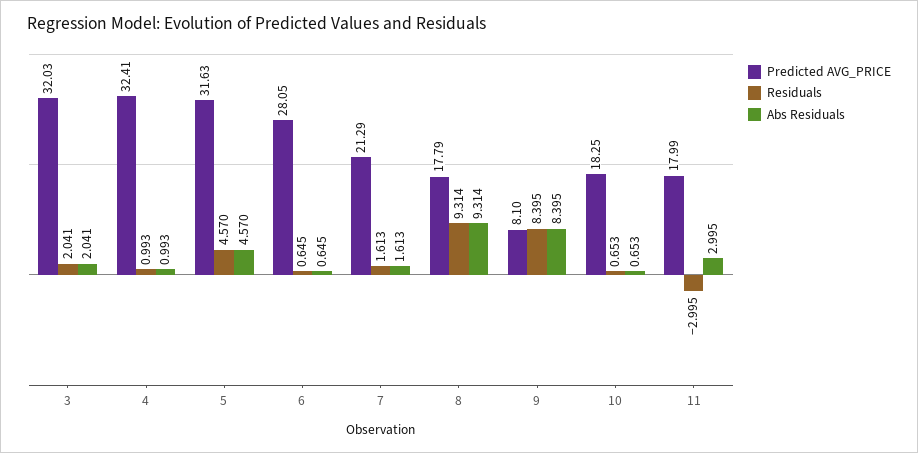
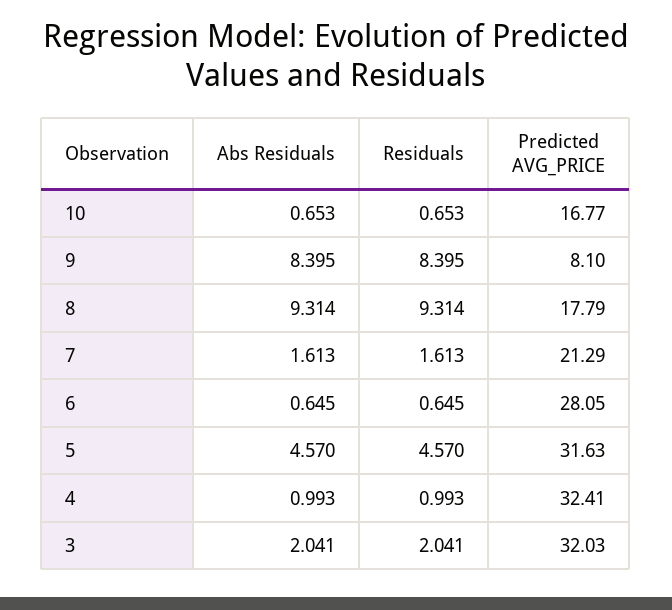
Predicted AVG_PRICE, 10: 18.25 -> 16.77
Predicted AVG_PRICE, 11: 17.99 -> none
Residuals, 11: -2.995 -> none
Abs Residuals, 11: 2.995 -> none

